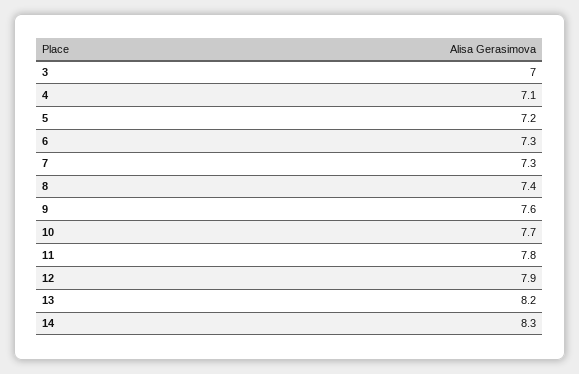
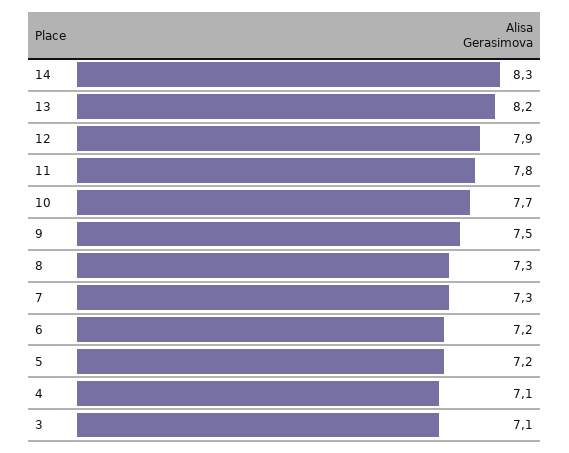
3: 7 -> 7.1
6: 7.3 -> 7.2
8: 7.4 -> 7.3
9: 7.6 -> 7.5

